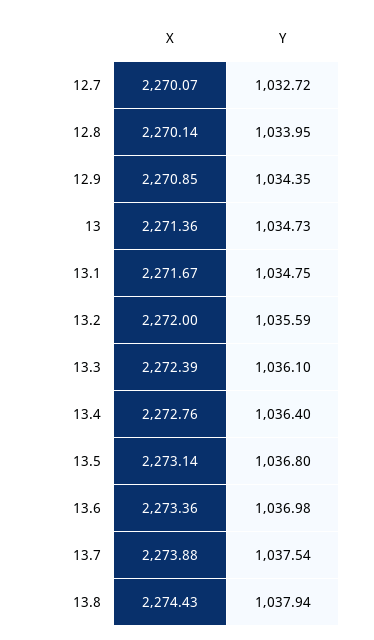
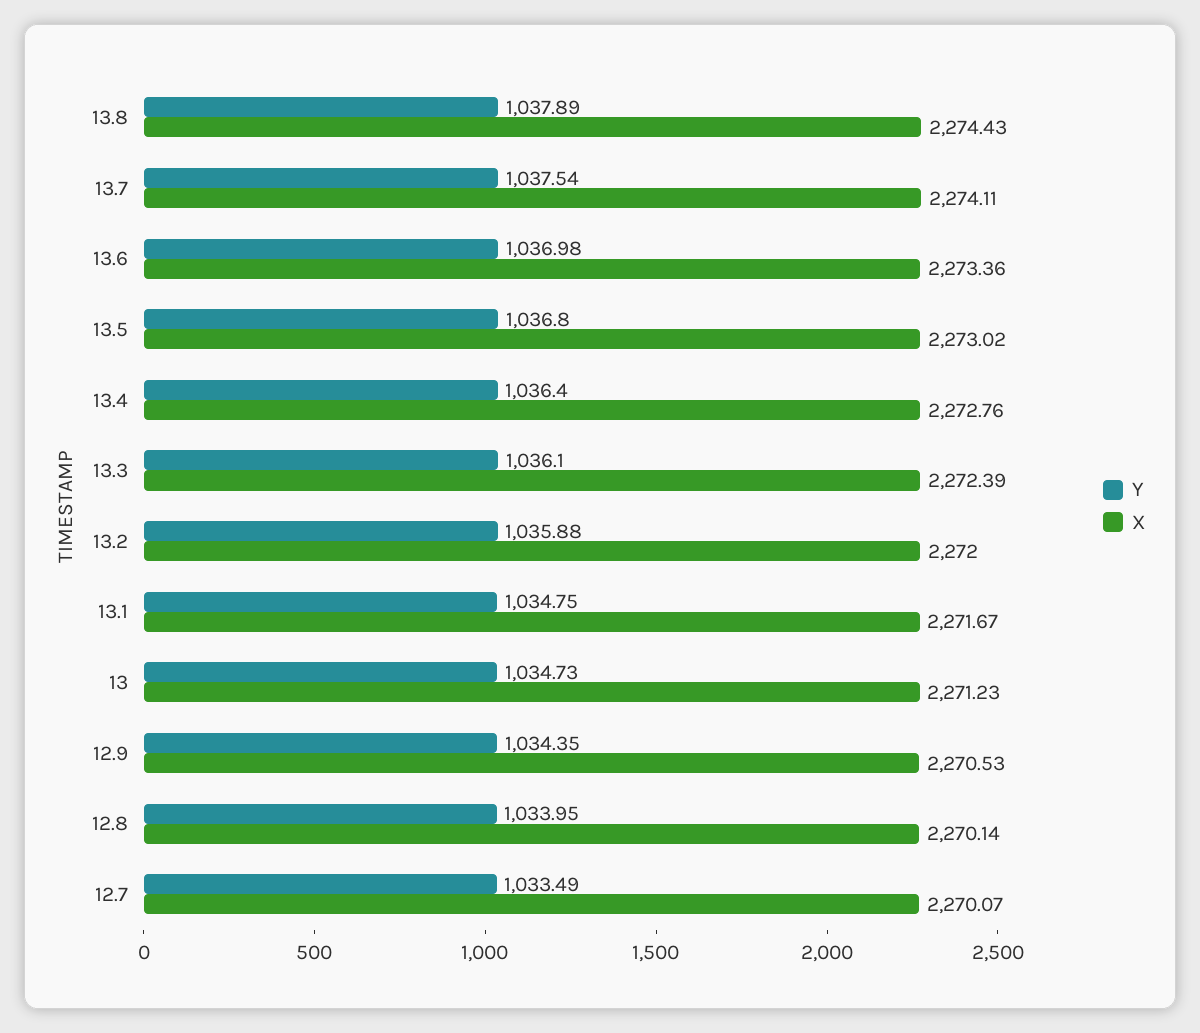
Y, 12.7: 1032.72 -> 1033.49
X, 12.9: 2270.85 -> 2270.53
X, 13: 2271.36 -> 2271.23
Y, 13.2: 1035.59 -> 1035.88
X, 13.5: 2273.14 -> 2273.02
X, 13.7: 2273.88 -> 2274.11
Y, 13.8: 1037.94 -> 1037.89

